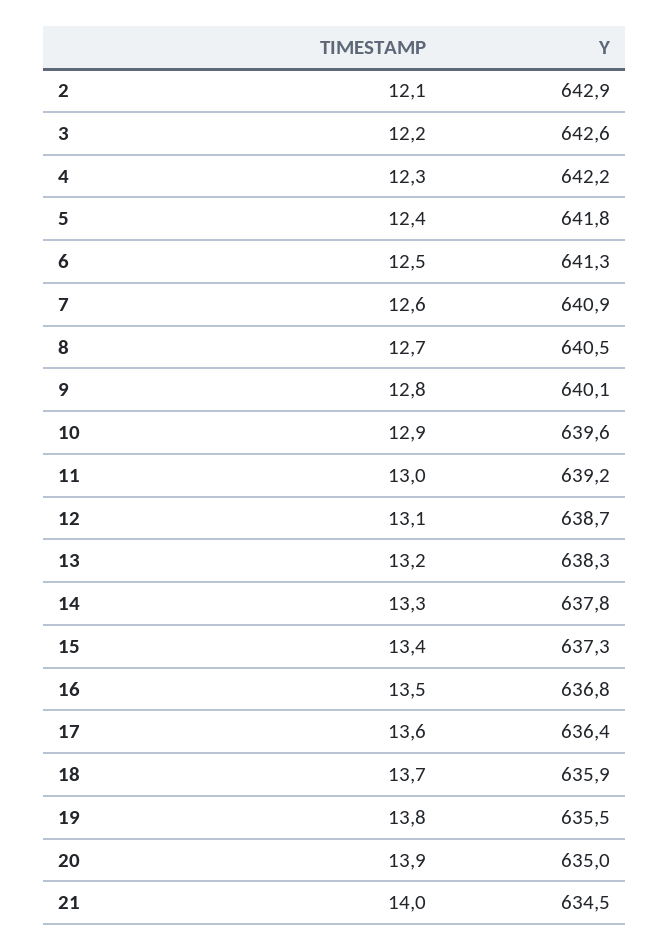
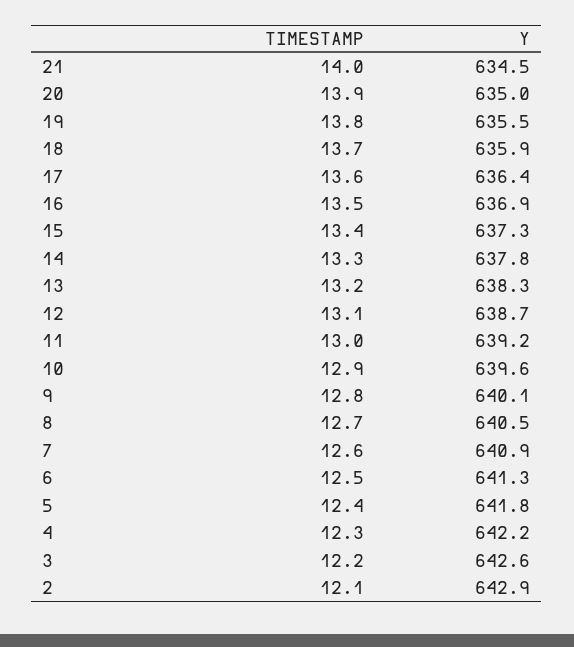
Y, 16: 636.8 -> 636.9

